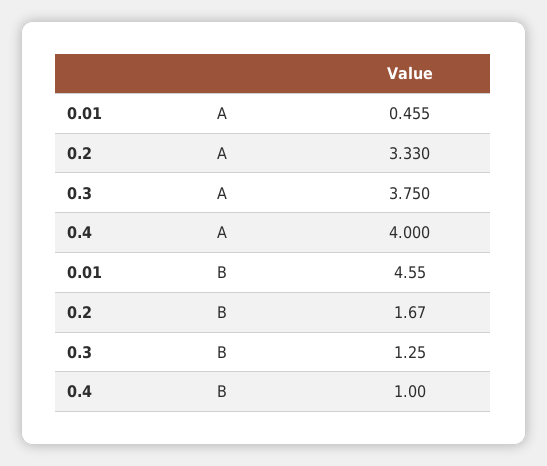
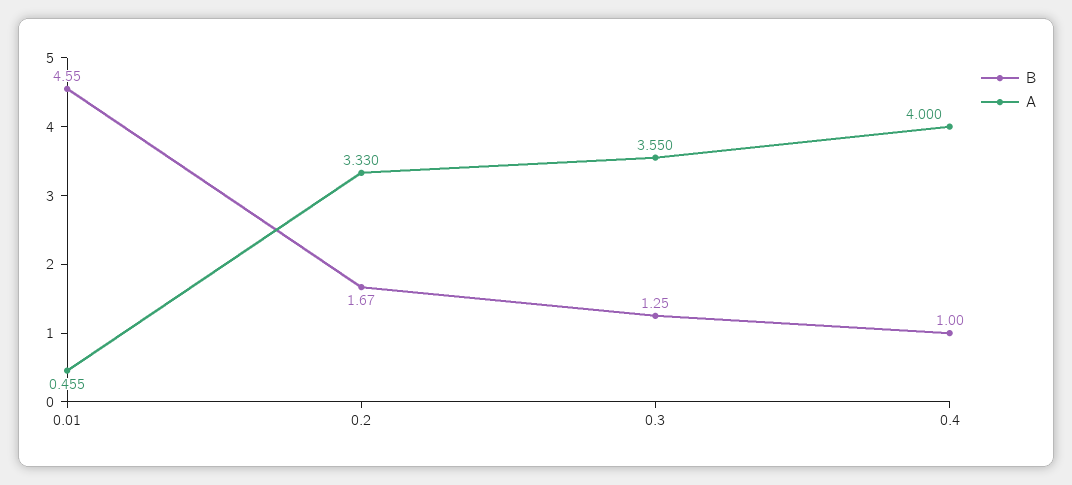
A, 0.3: 3.75 -> 3.55

